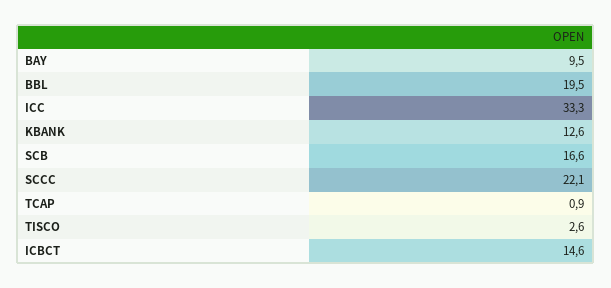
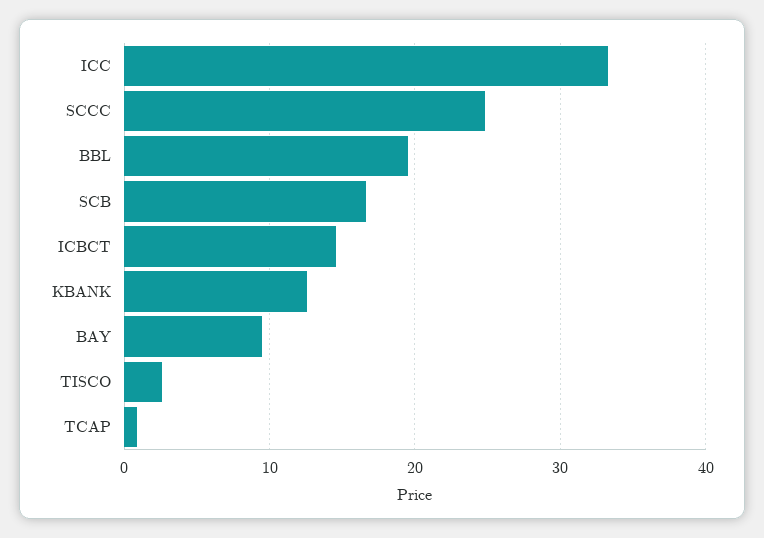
SCCC: 22.1 -> 25

